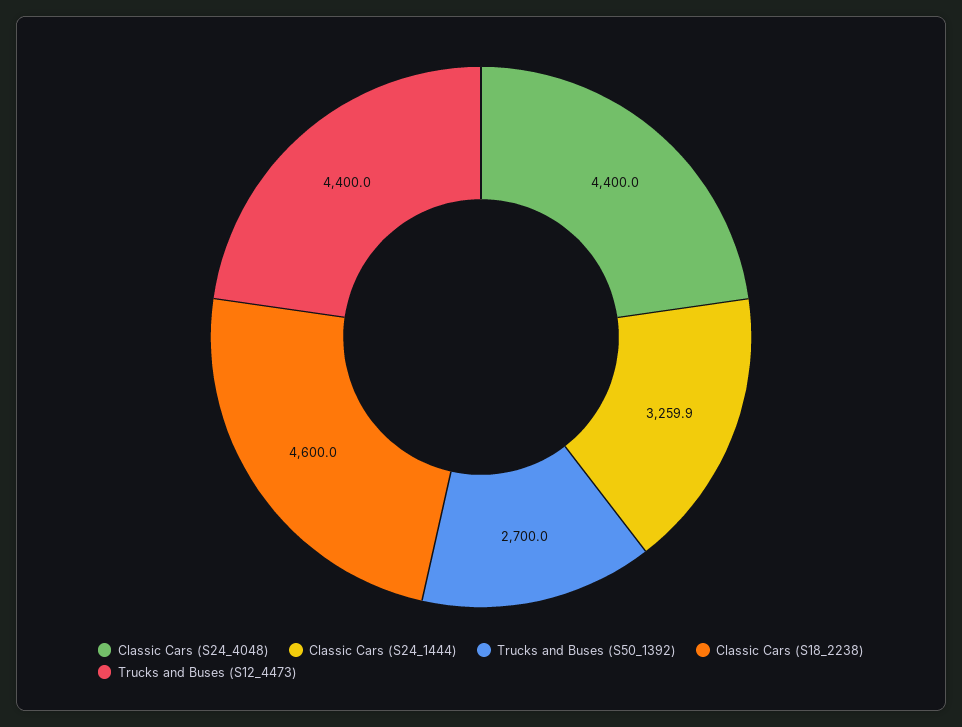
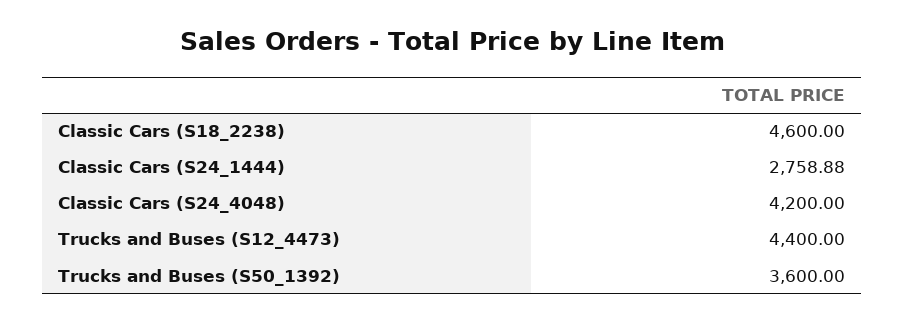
Classic Cars (S24_4048): 4400 -> 4200
Classic Cars (S24_1444): 3259.9 -> 2758.88
Trucks and Buses (S50_1392): 2700 -> 3600

